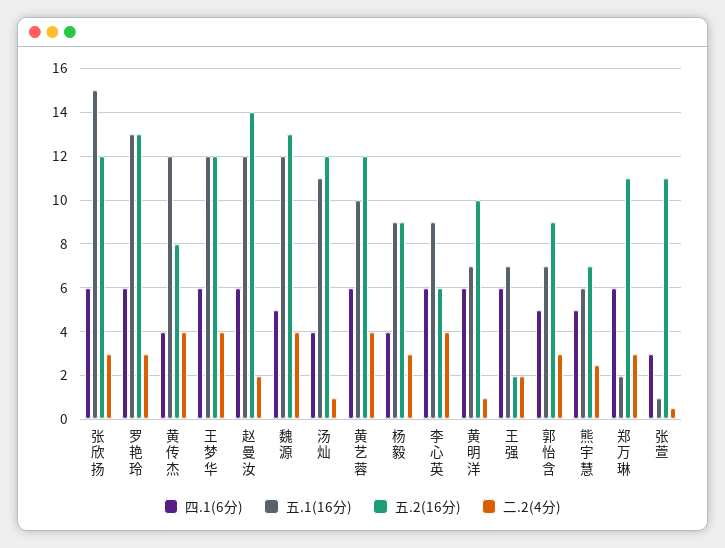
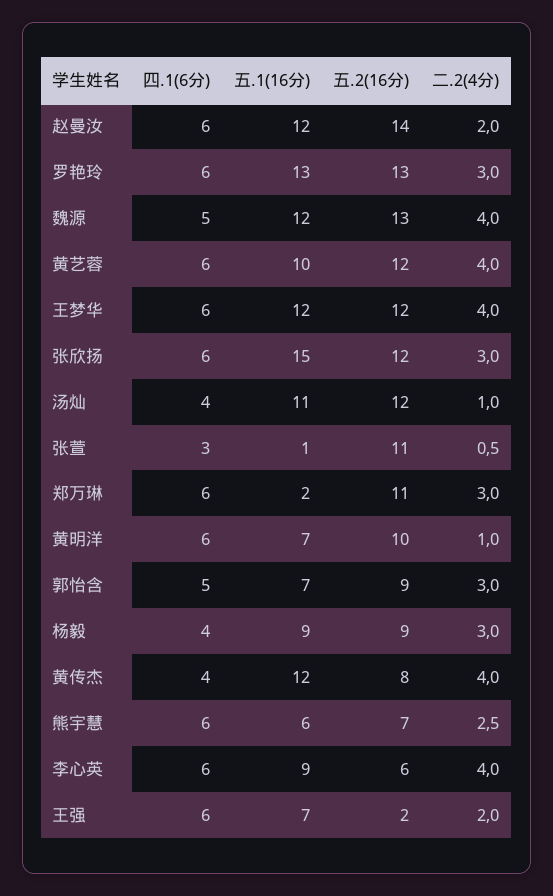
四.1(6分), 熊宇慧: 5 -> 6

